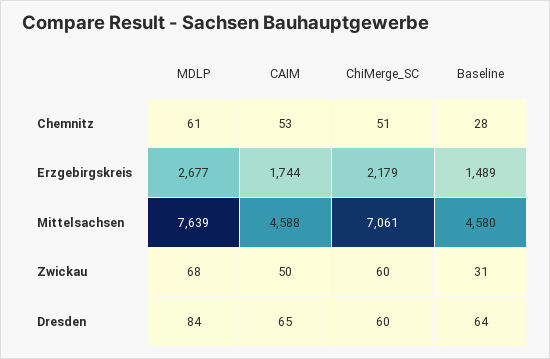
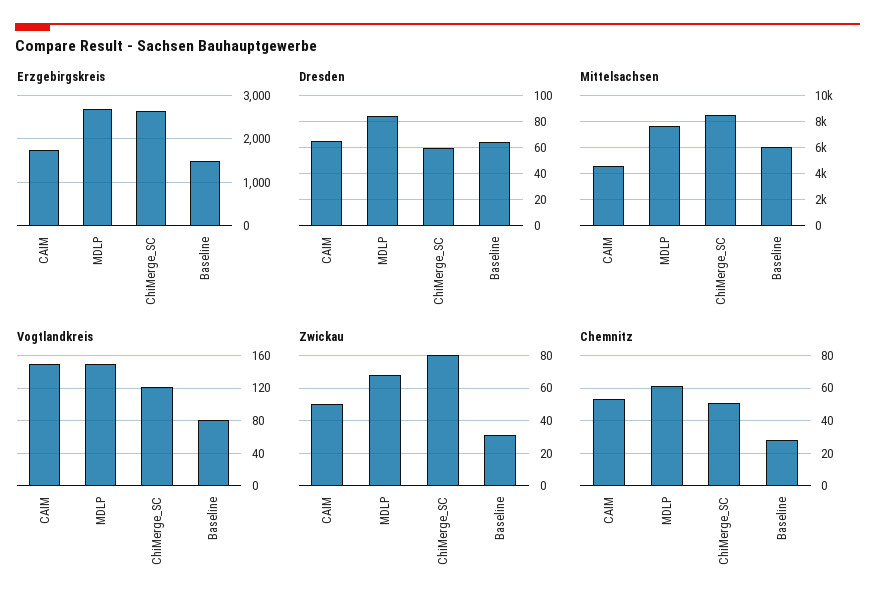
Erzgebirgskreis, ChiMerge_SC: 2179 -> 2600
Mittelsachsen, ChiMerge_SC: 7061 -> 8500
Mittelsachsen, Baseline: 4580 -> 6000
Zwickau, ChiMerge_SC: 60 -> 80
Vogtlandkreis, CAIM: none -> 150
Vogtlandkreis, MDLP: none -> 150
Vogtlandkreis, ChiMerge_SC: none -> 120
Vogtlandkreis, Baseline: none -> 80

